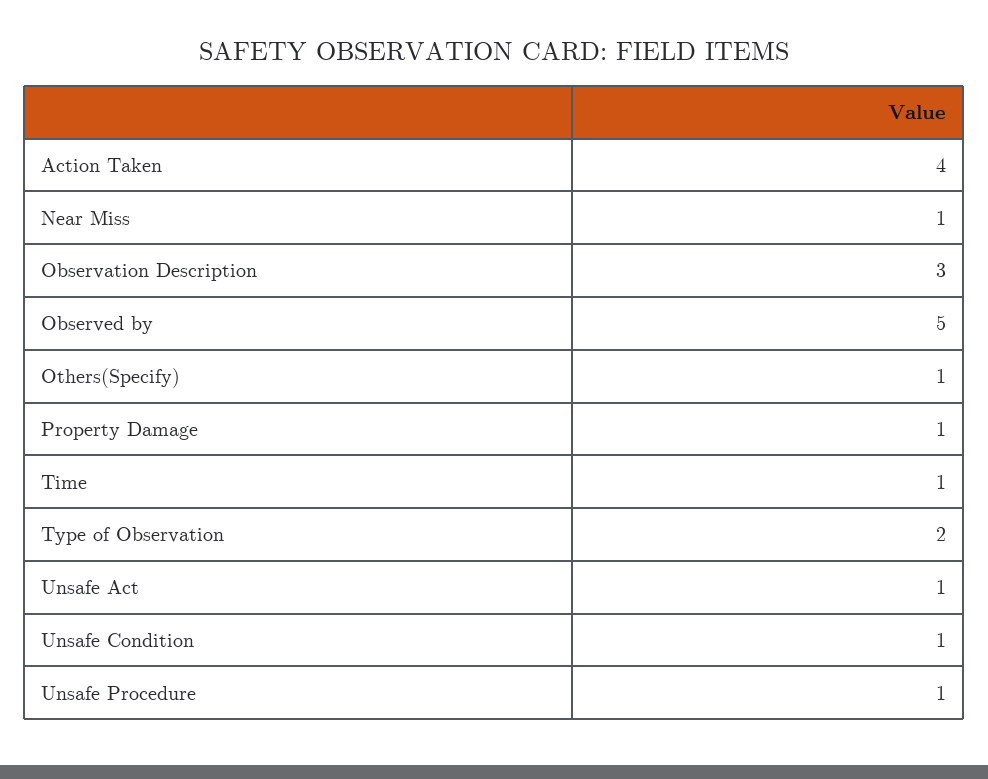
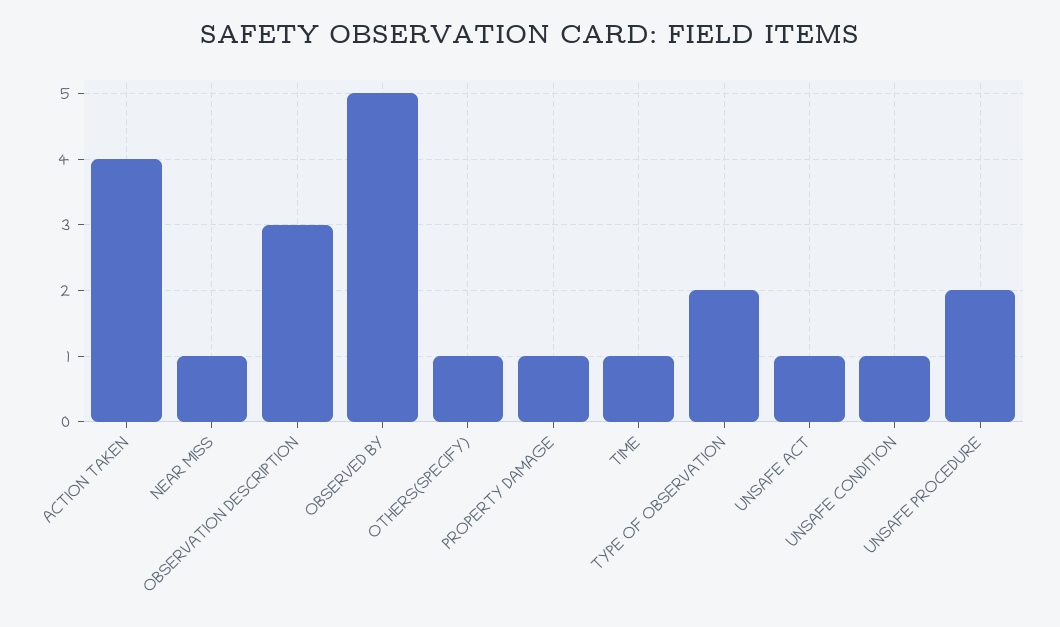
Unsafe Procedure: 1 -> 2

